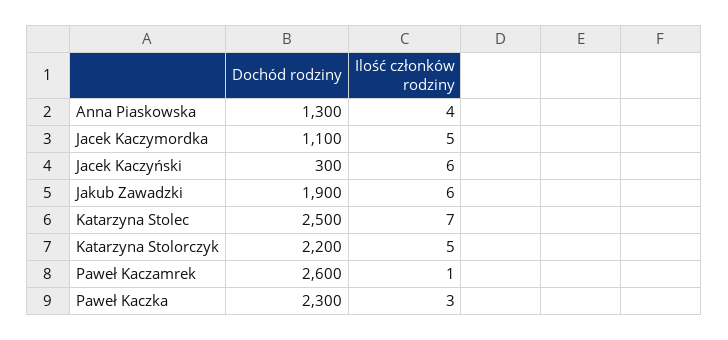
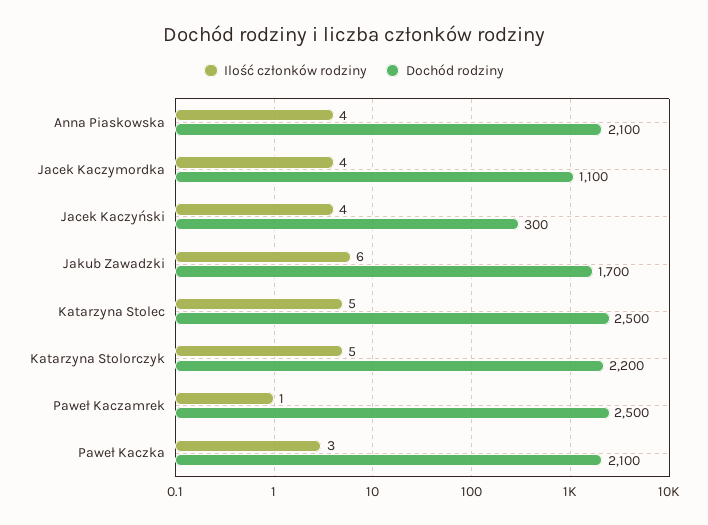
Dochód rodziny, Anna Piaskowska: 1300 -> 2100
Ilość członków rodziny, Jacek Kaczymordka: 5 -> 4
Ilość członków rodziny, Jacek Kaczyński: 6 -> 4
Dochód rodziny, Jakub Zawadzki: 1900 -> 1700
Ilość członków rodziny, Katarzyna Stolec: 7 -> 5
Dochód rodziny, Paweł Kaczamrek: 2600 -> 2500
Dochód rodziny, Paweł Kaczka: 2300 -> 2100

